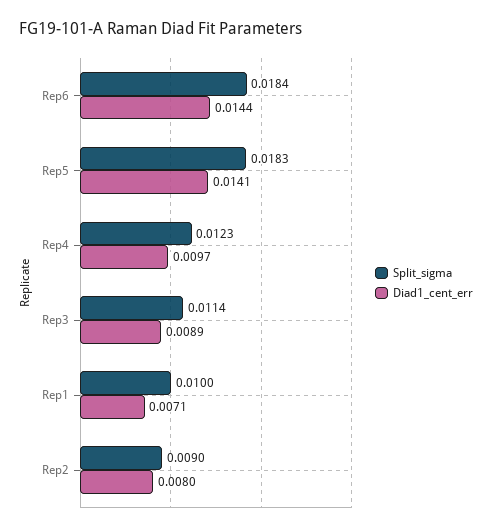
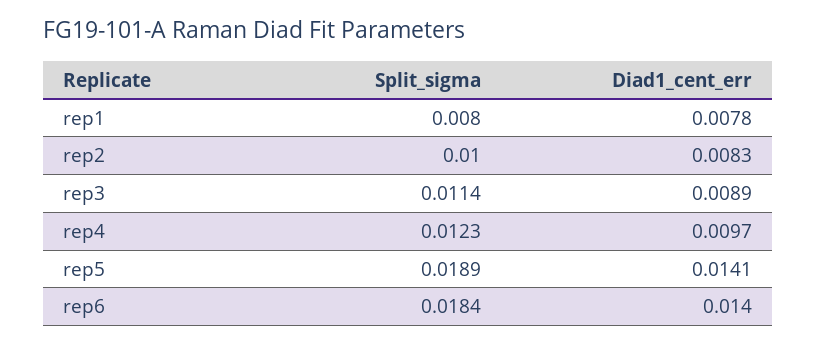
Diad1_cent_err, Rep6: 0.0144 -> 0.014
Split_sigma, Rep5: 0.0183 -> 0.0189
Split_sigma, Rep1: 0.01 -> 0.008
Diad1_cent_err, Rep1: 0.0071 -> 0.0078
Split_sigma, Rep2: 0.009 -> 0.01
Diad1_cent_err, Rep2: 0.008 -> 0.0083

